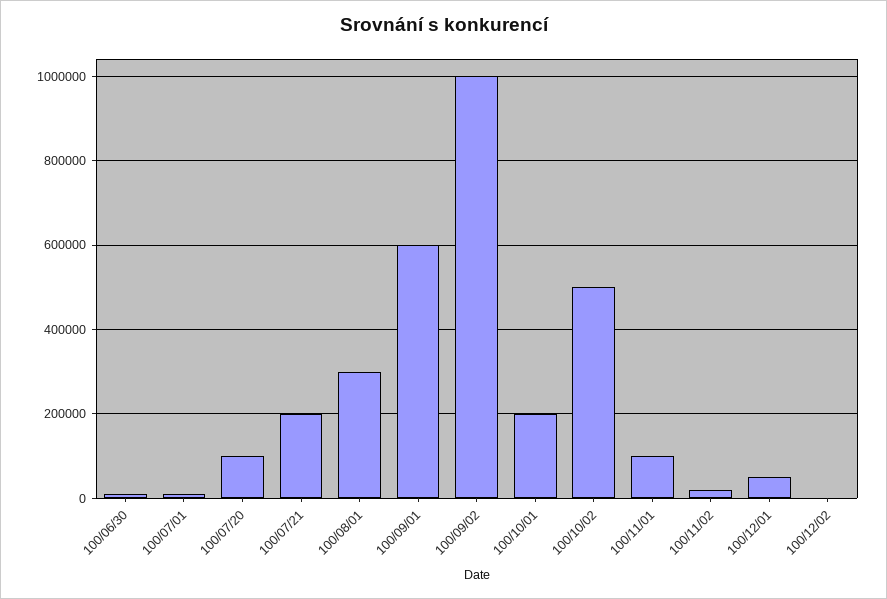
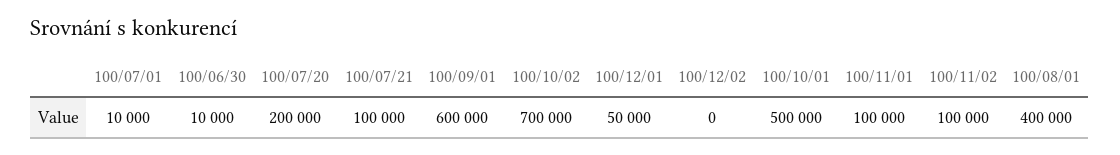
100/07/20: 100000 -> 200000
100/07/21: 200000 -> 100000
100/08/01: 300000 -> 400000
100/09/02: 1000000 -> none
100/10/01: 200000 -> 500000
100/10/02: 500000 -> 700000
100/11/02: 20000 -> 100000

